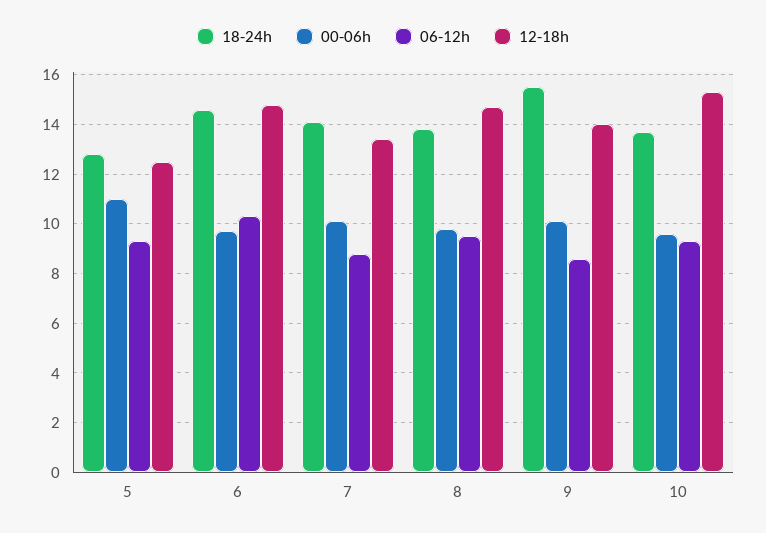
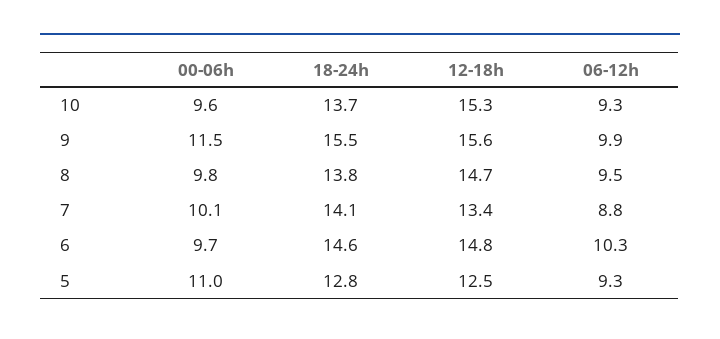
00-06h, 9: 10 -> 11.5
06-12h, 9: 8.5 -> 9.9
12-18h, 9: 14 -> 15.6

